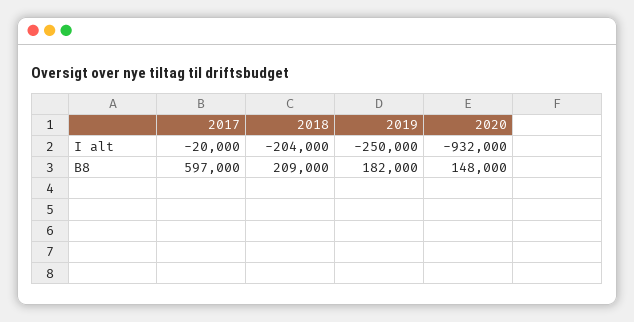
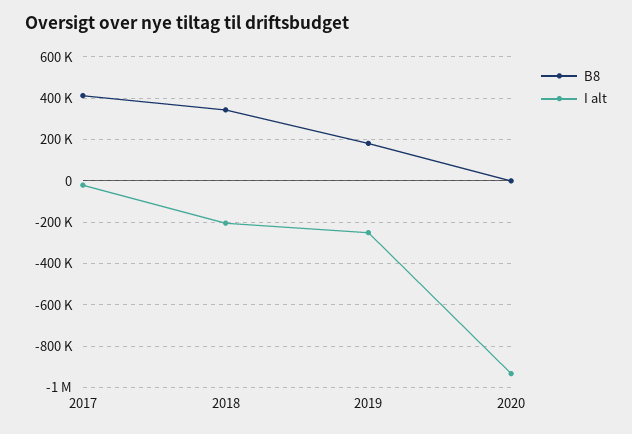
B8, 2017: 597000 -> 400000
B8, 2018: 209000 -> 350000
B8, 2020: 148000 -> 0

